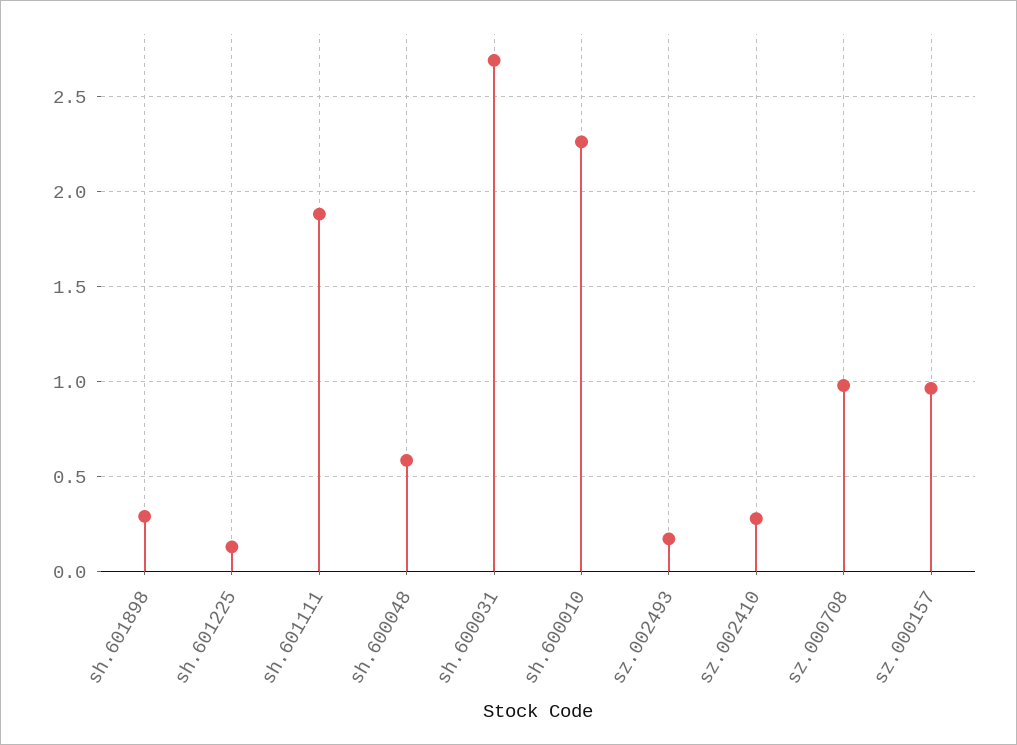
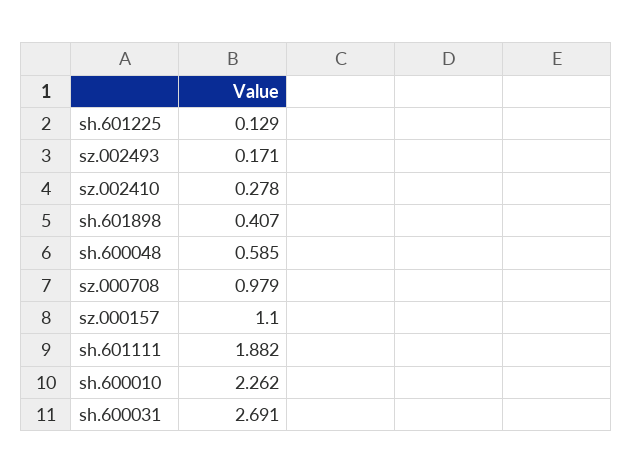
sh.601898: 0.3 -> 0.407
sz.000157: 0.95 -> 1.1

